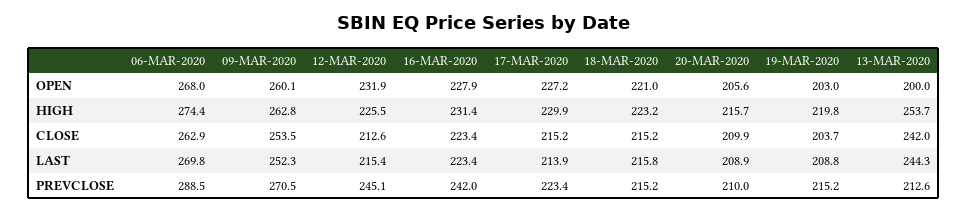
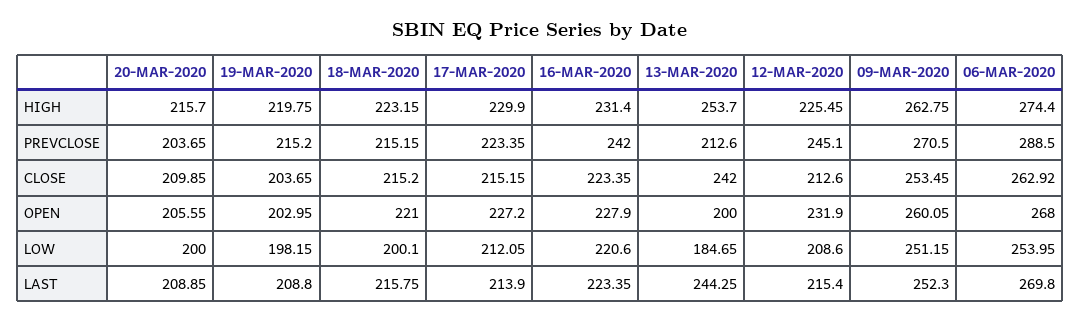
20-MAR-2020, PREVCLOSE: 210 -> 203.65
20-MAR-2020, LOW: none -> 200
19-MAR-2020, LOW: none -> 198.15
18-MAR-2020, LOW: none -> 200.1
17-MAR-2020, LOW: none -> 212.05
16-MAR-2020, LOW: none -> 220.6
13-MAR-2020, LOW: none -> 184.65
12-MAR-2020, LOW: none -> 208.6
09-MAR-2020, LOW: none -> 251.15
06-MAR-2020, LOW: none -> 253.95

